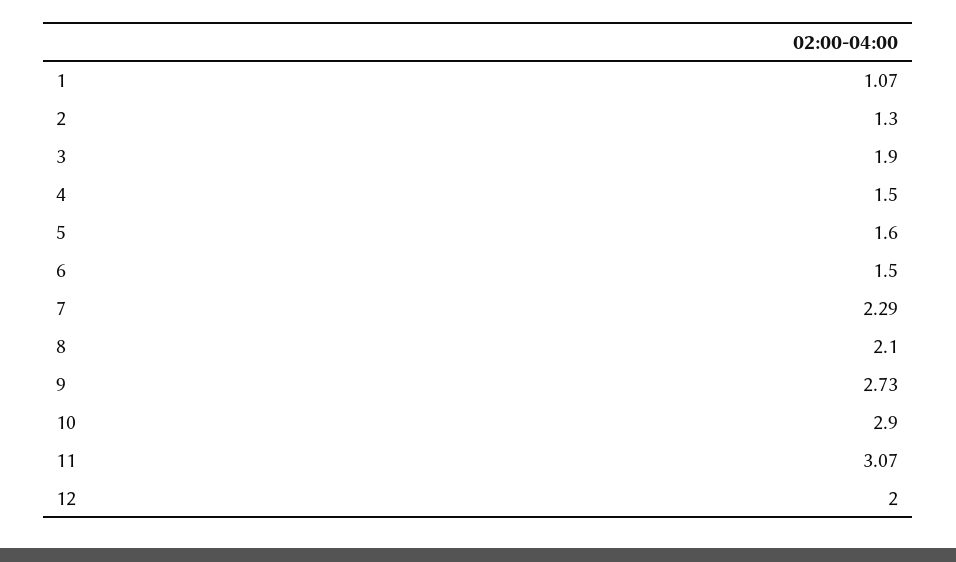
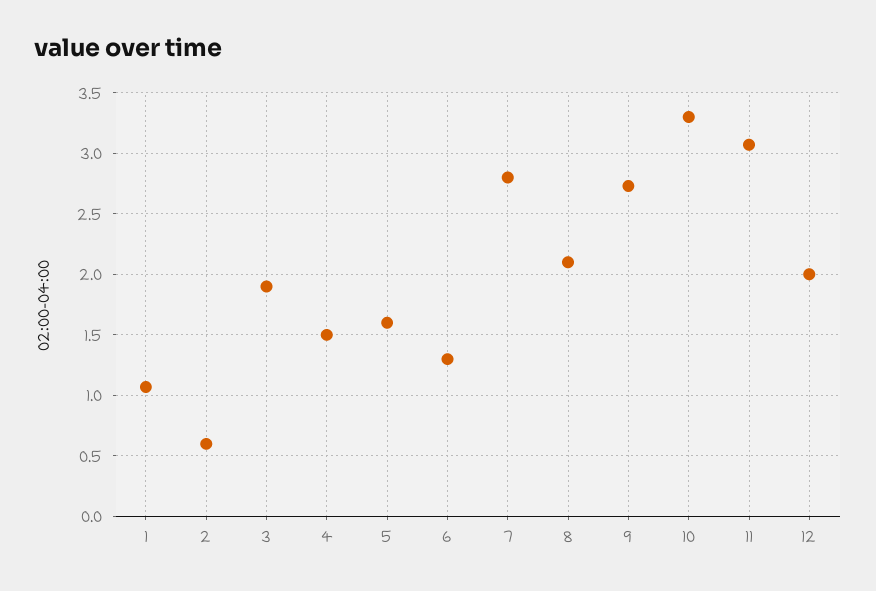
2: 1.3 -> 0.6
6: 1.5 -> 1.3
7: 2.29 -> 2.8
10: 2.9 -> 3.3

